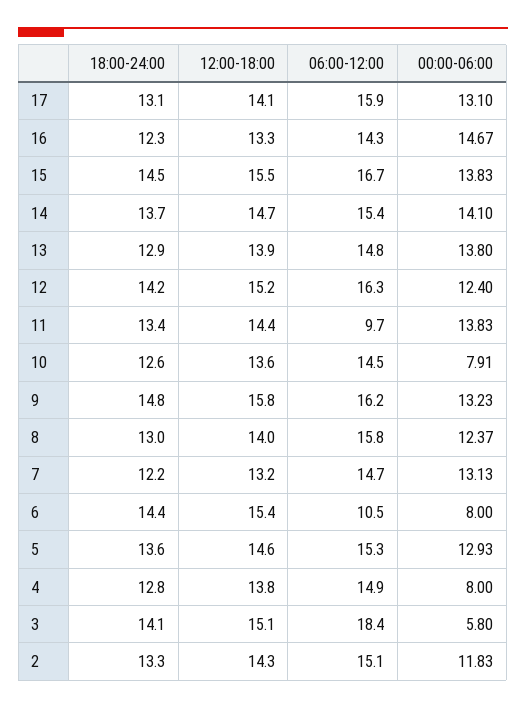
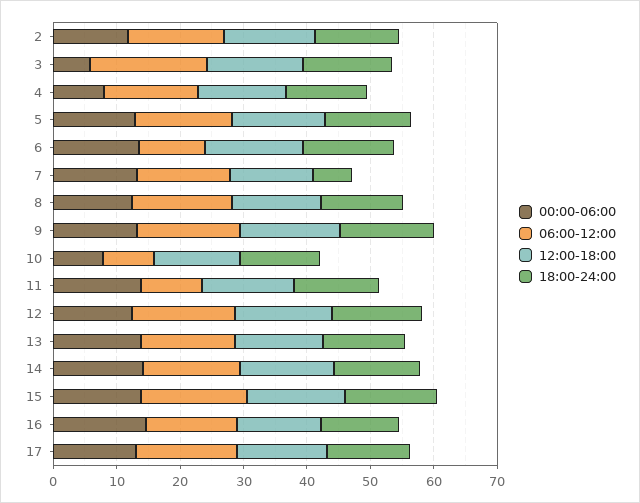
06:00-12:00, 10: 14.5 -> 8
18:00-24:00, 7: 12.2 -> 6
00:00-06:00, 6: 8 -> 14

